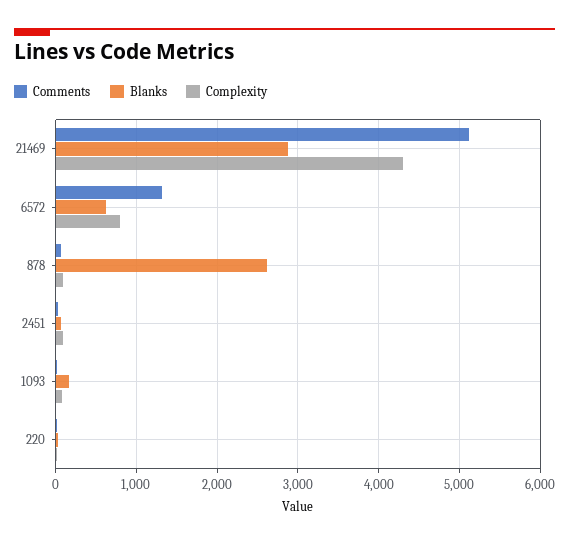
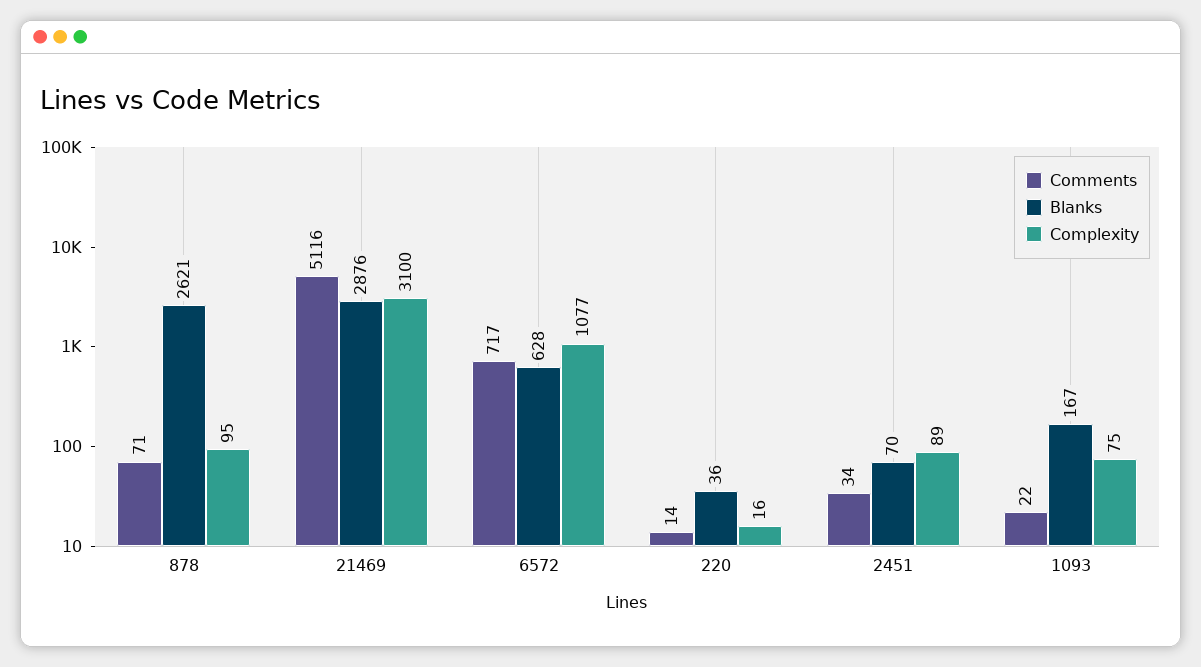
Complexity, 21469: 4300 -> 3100
Comments, 6572: 1300 -> 717
Complexity, 6572: 800 -> 1077

